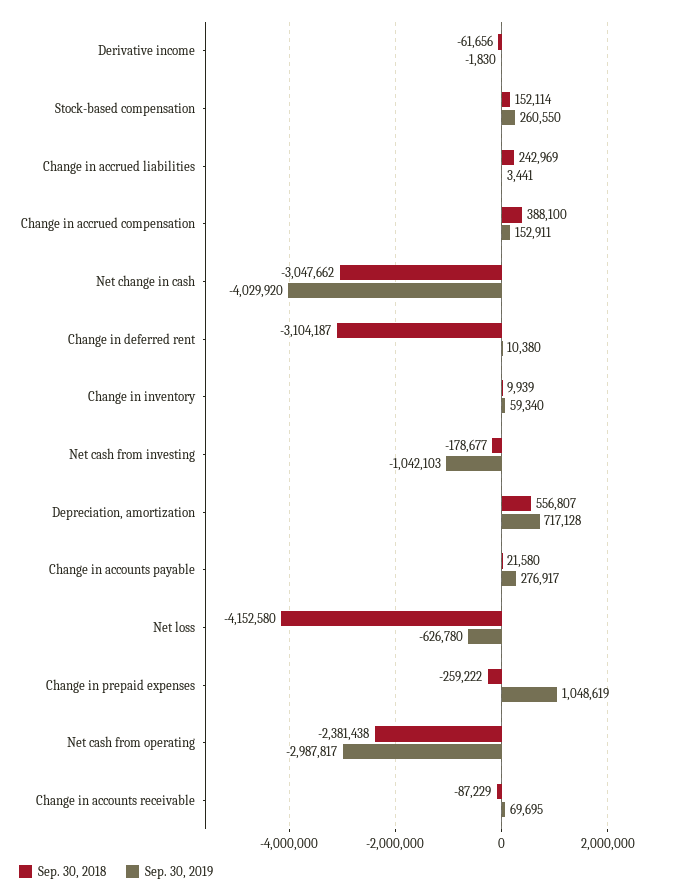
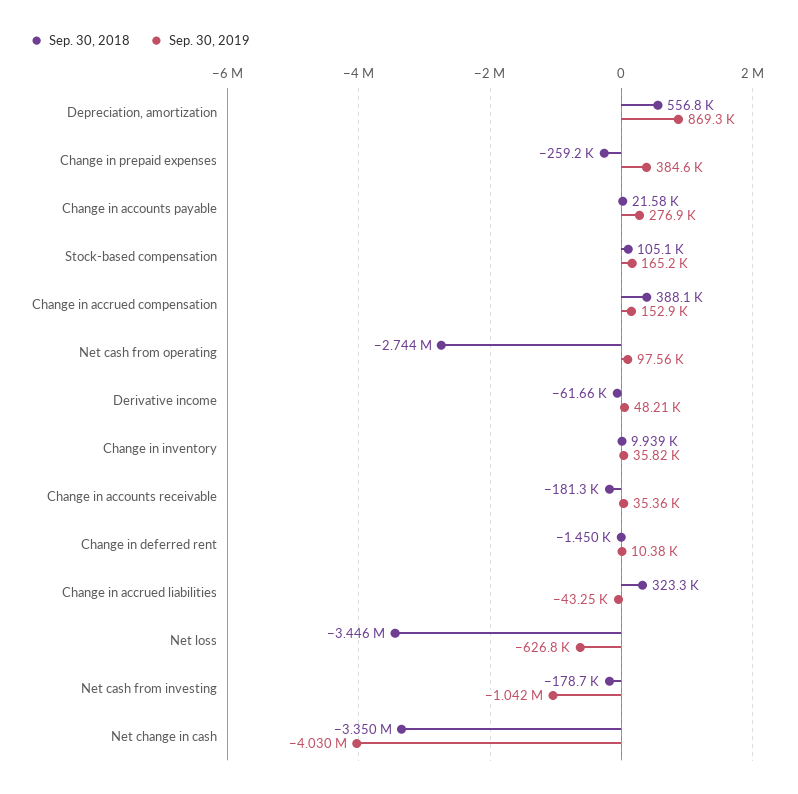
Sep. 30, 2019, Derivative income: -1830 -> 48210
Sep. 30, 2018, Stock-based compensation: 152114 -> 105100
Sep. 30, 2019, Stock-based compensation: 260550 -> 165200
Sep. 30, 2018, Change in accrued liabilities: 242969 -> 323300
Sep. 30, 2019, Change in accrued liabilities: 3441 -> -43250
Sep. 30, 2018, Net change in cash: -3047662 -> -3350000
Sep. 30, 2018, Change in deferred rent: -3104187 -> -1450
Sep. 30, 2019, Change in inventory: 59340 -> 35820
Sep. 30, 2019, Depreciation, amortization: 717128 -> 869300
Sep. 30, 2018, Net loss: -4152580 -> -3446000
Sep. 30, 2019, Change in prepaid expenses: 1048619 -> 384600
Sep. 30, 2018, Net cash from operating: -2381438 -> -2744000
Sep. 30, 2019, Net cash from operating: -2987817 -> 97560
Sep. 30, 2018, Change in accounts receivable: -87229 -> -181300
Sep. 30, 2019, Change in accounts receivable: 69695 -> 35360

